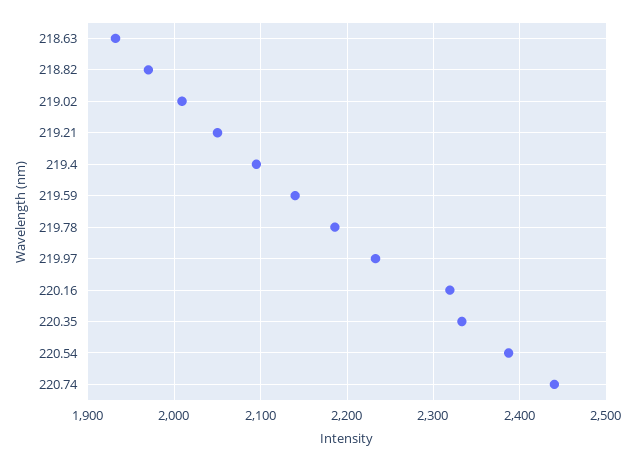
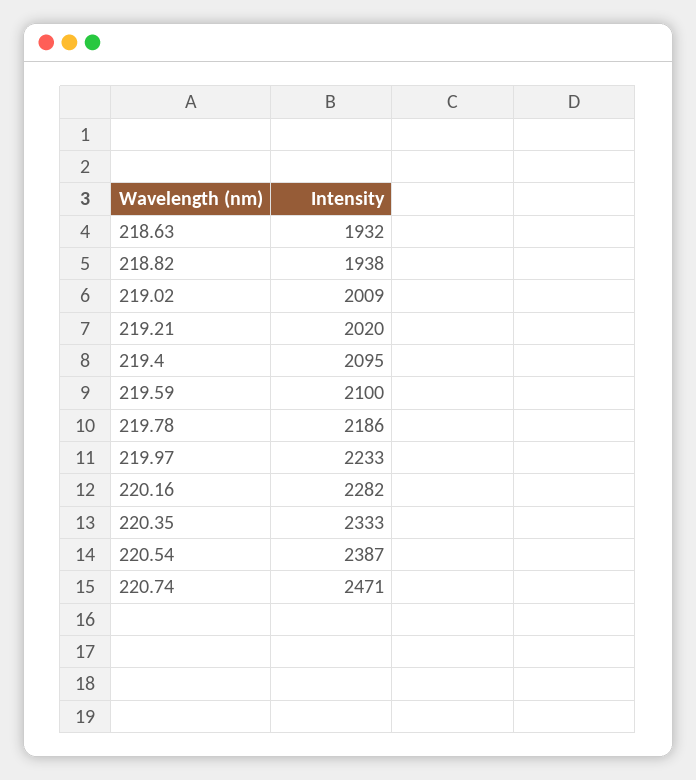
218.82: 1970 -> 1938
219.21: 2050 -> 2020
219.59: 2140 -> 2100
220.16: 2320 -> 2282
220.74: 2440 -> 2471

